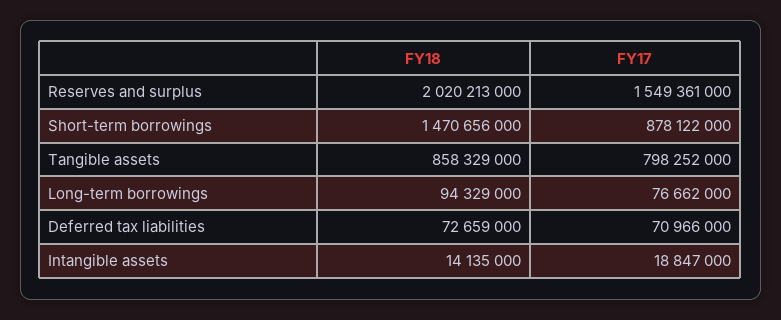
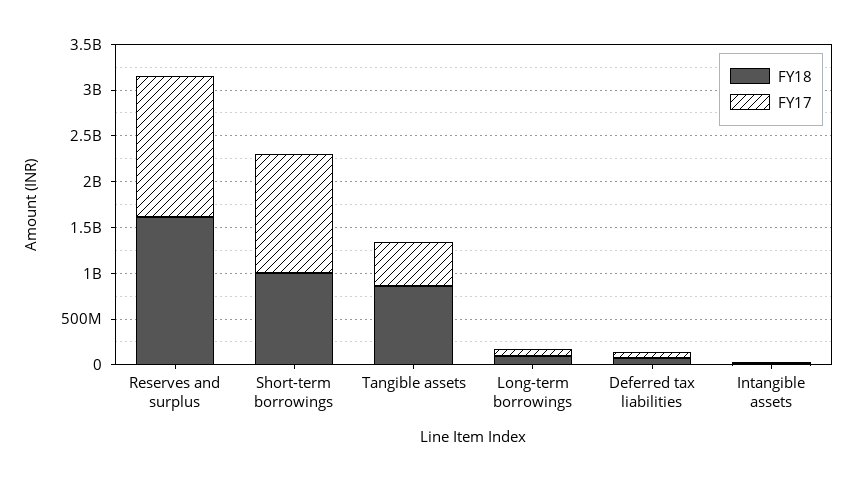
FY18, Reserves and surplus: 2020213000 -> 1600000000
FY18, Short-term borrowings: 1470656000 -> 1000000000
FY17, Short-term borrowings: 878122000 -> 1300000000
FY17, Tangible assets: 798252000 -> 500000000

